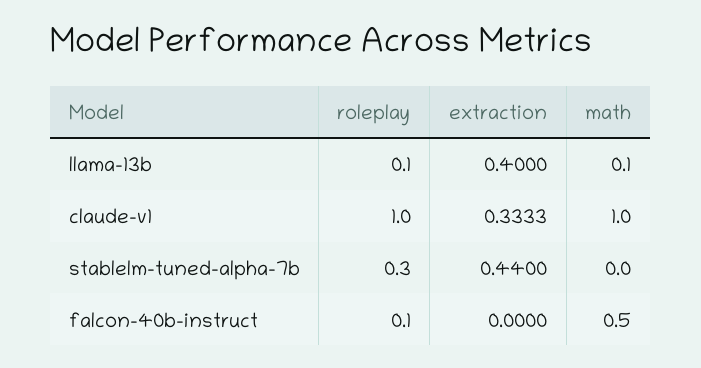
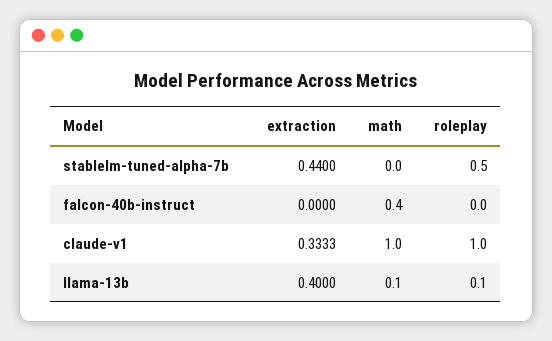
roleplay, stablelm-tuned-alpha-7b: 0.3 -> 0.5
roleplay, falcon-40b-instruct: 0.1 -> 0
math, falcon-40b-instruct: 0.5 -> 0.4

